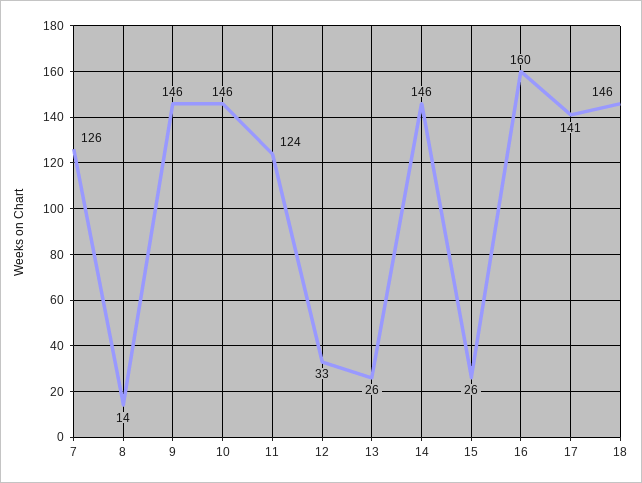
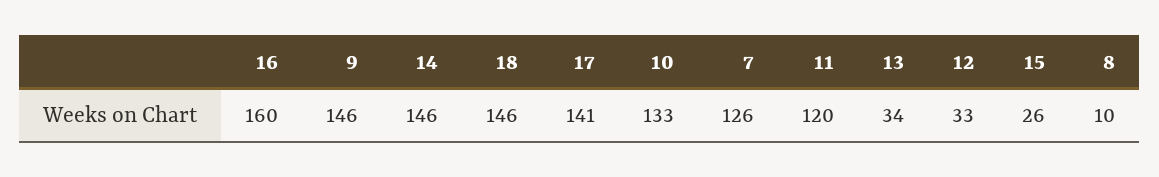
8: 14 -> 10
10: 146 -> 133
11: 124 -> 120
13: 26 -> 34

